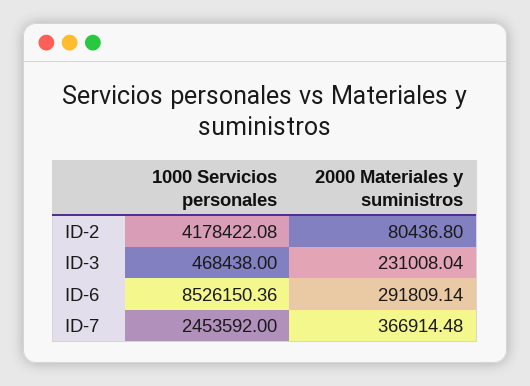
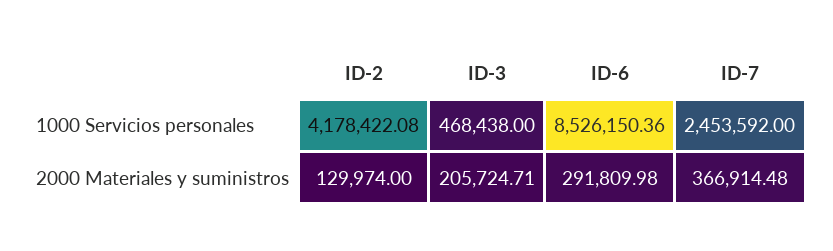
2000 Materiales y suministros, ID-2: 80436.8 -> 129974
2000 Materiales y suministros, ID-3: 231008.04 -> 205724.71
2000 Materiales y suministros, ID-6: 291809.14 -> 291809.98

